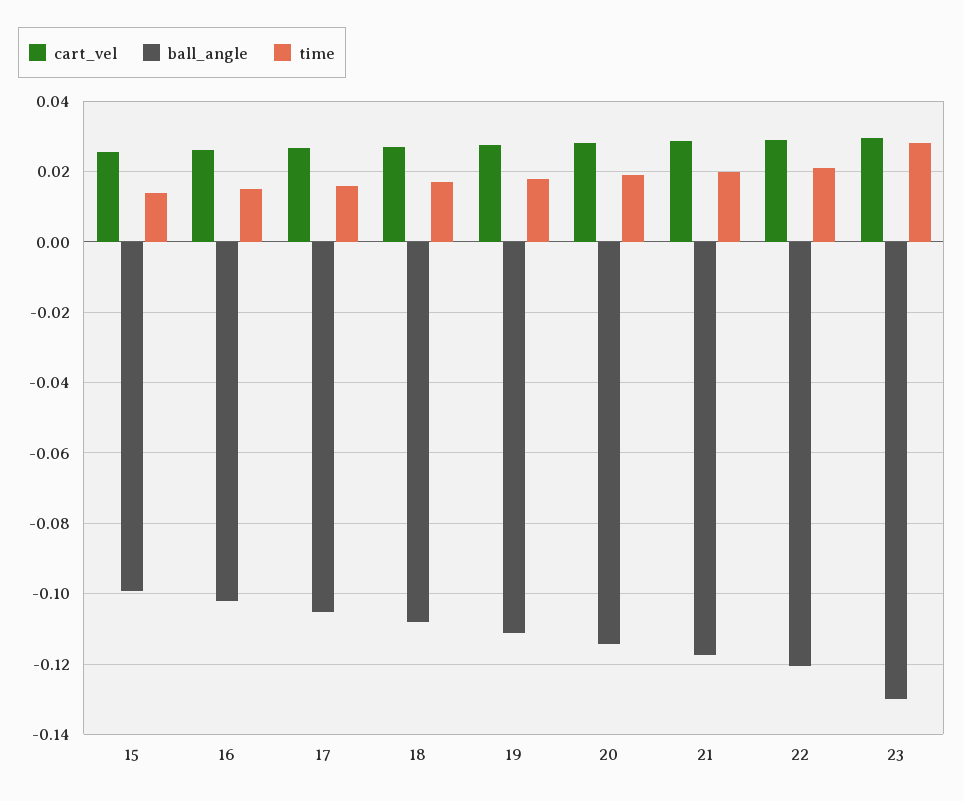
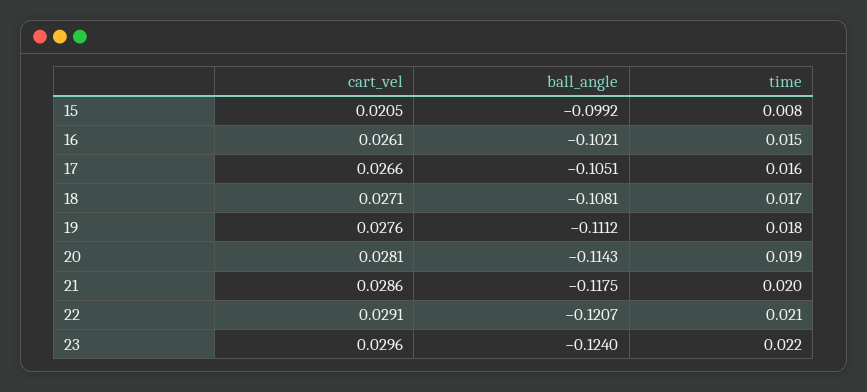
cart_vel, 15: 0.026 -> 0.0205
time, 15: 0.014 -> 0.008
ball_angle, 23: -0.13 -> -0.124
time, 23: 0.028 -> 0.022

